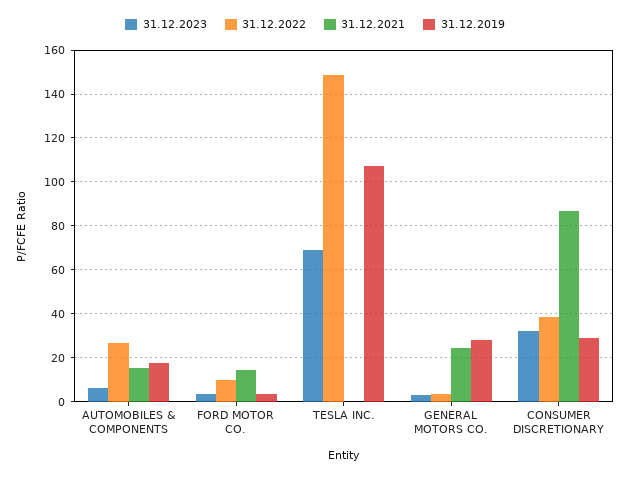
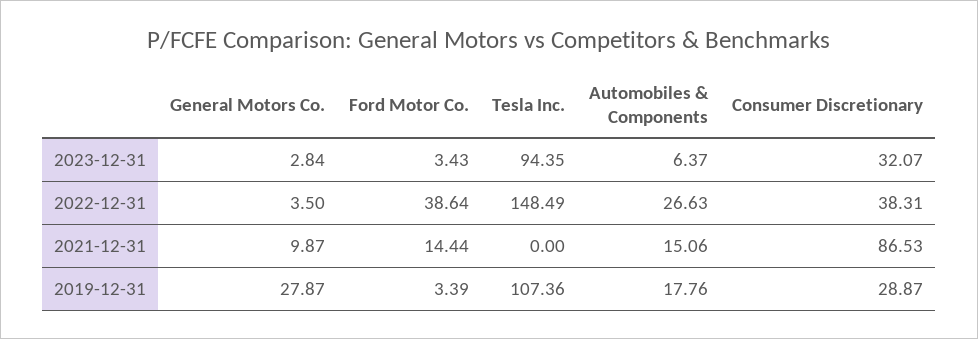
31.12.2022, FORD MOTOR CO.: 10 -> 38.64
31.12.2023, TESLA INC.: 70 -> 94.35
31.12.2021, GENERAL MOTORS CO.: 25 -> 9.87

